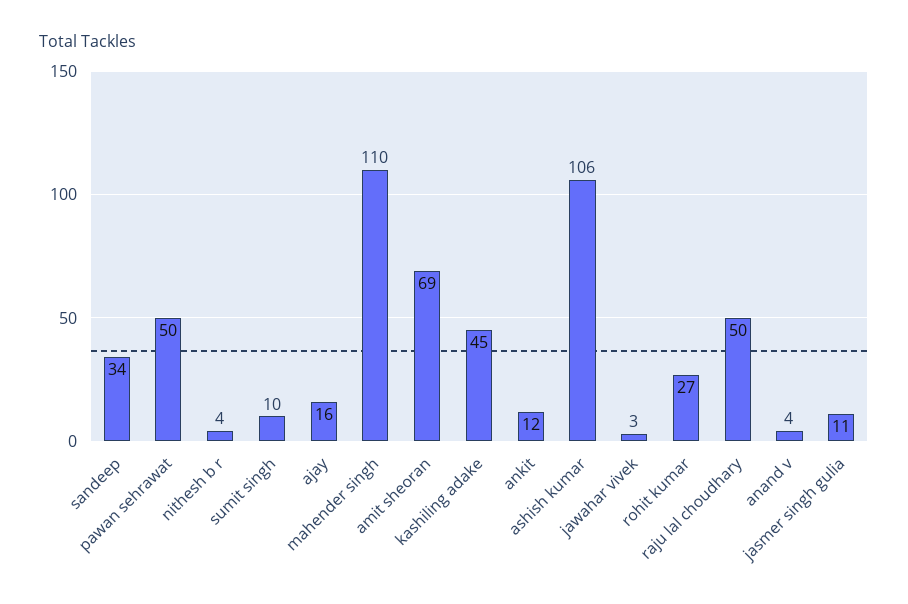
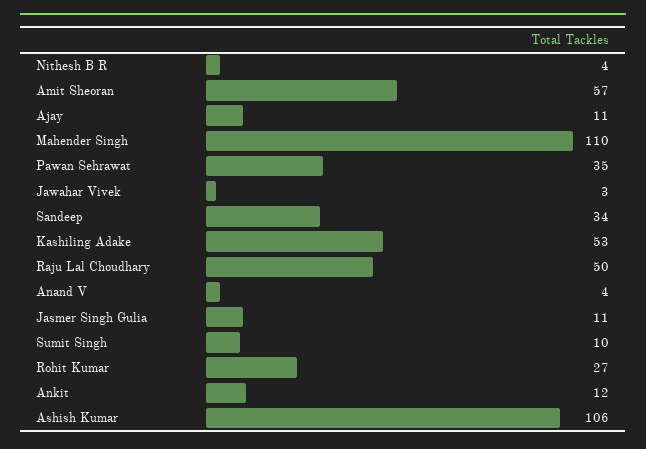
pawan sehrawat: 50 -> 35
ajay: 16 -> 11
amit sheoran: 69 -> 57
kashiling adake: 45 -> 53

